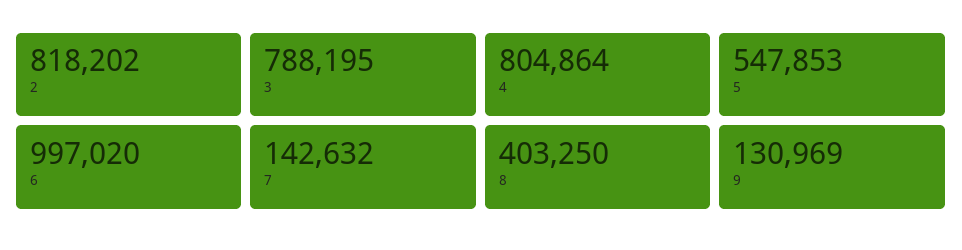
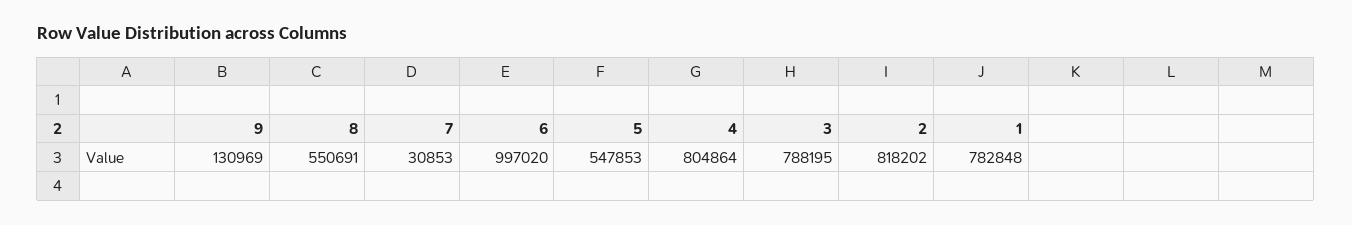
7: 142632 -> 30853
8: 403250 -> 550691
1: none -> 782848

